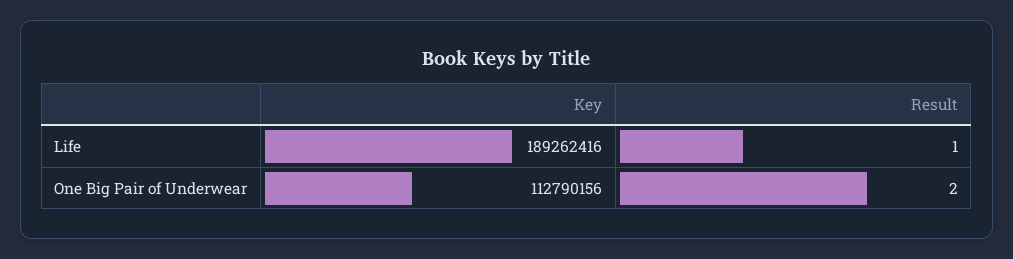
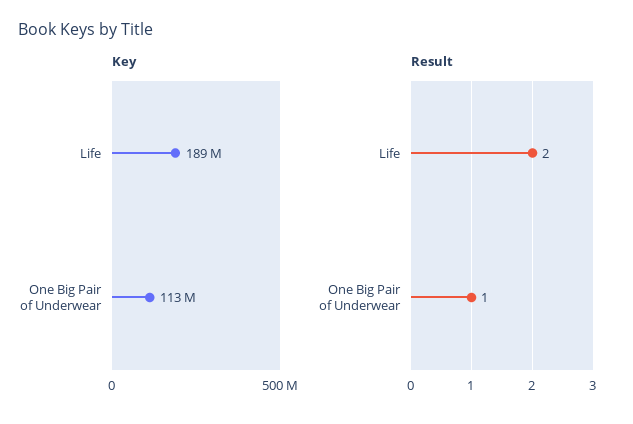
Result, Life: 1 -> 2
Result, One Big Pair of Underwear: 2 -> 1

